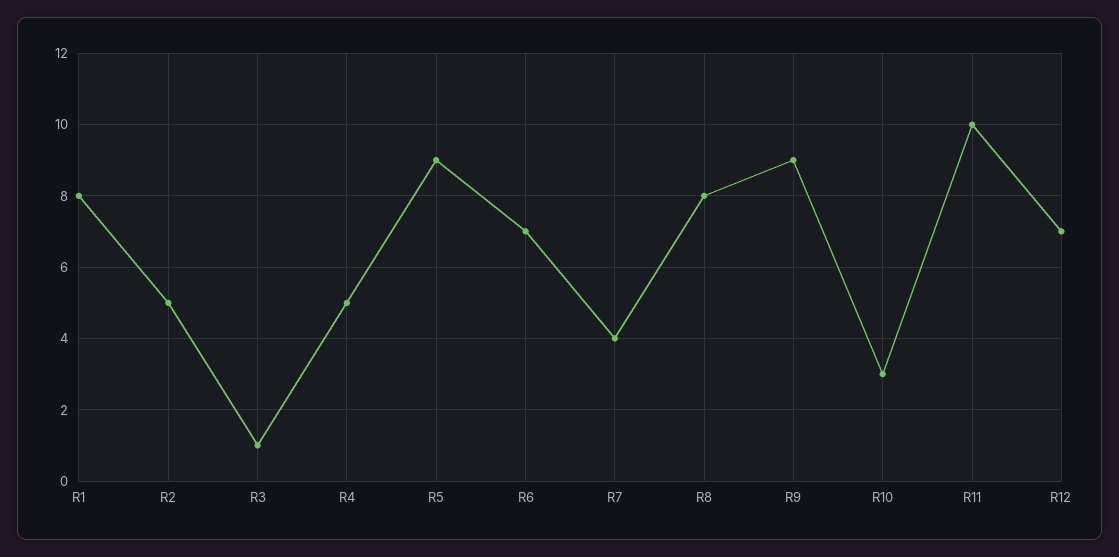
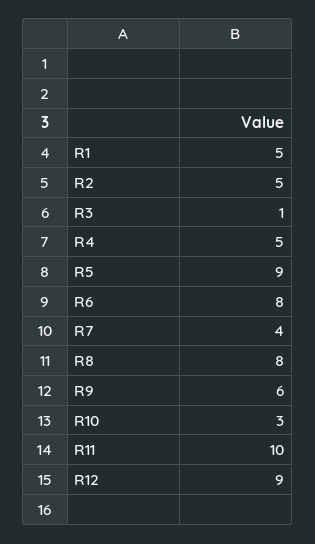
R1: 8 -> 5
R6: 7 -> 8
R9: 9 -> 6
R12: 7 -> 9

